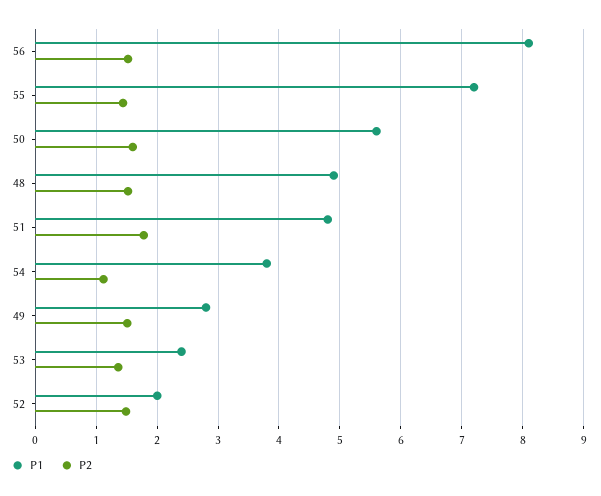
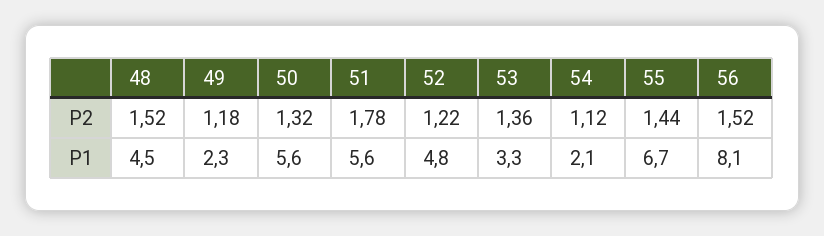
P1, 55: 7.2 -> 6.7
P2, 50: 1.6 -> 1.32
P1, 48: 4.9 -> 4.5
P1, 51: 4.8 -> 5.6
P1, 54: 3.8 -> 2.1
P1, 49: 2.8 -> 2.3
P2, 49: 1.5 -> 1.18
P1, 53: 2.4 -> 3.3
P1, 52: 2 -> 4.8
P2, 52: 1.5 -> 1.22

